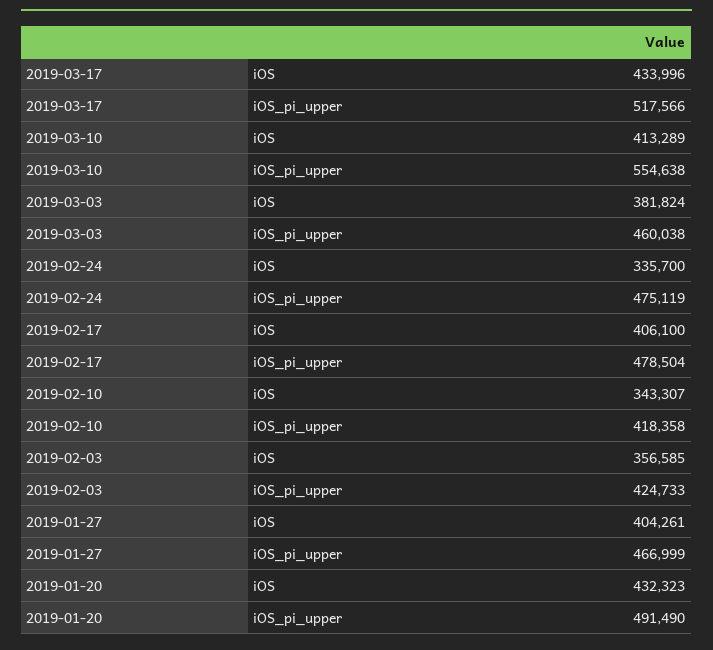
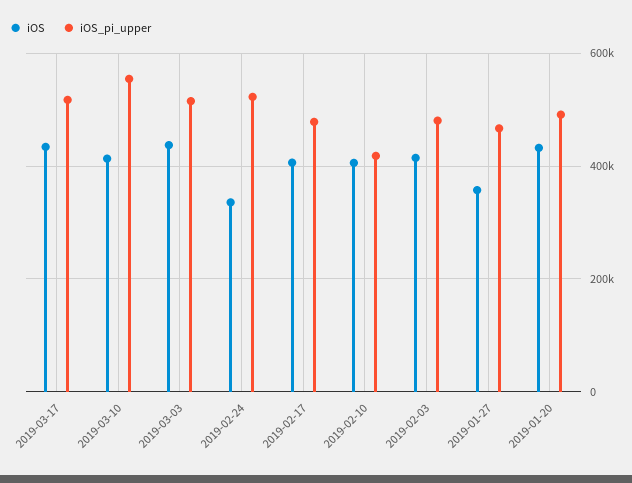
iOS, 2019-03-03: 381824 -> 440000
iOS_pi_upper, 2019-03-03: 460038 -> 520000
iOS_pi_upper, 2019-02-24: 475119 -> 520000
iOS, 2019-02-10: 343307 -> 400000
iOS, 2019-02-03: 356585 -> 420000
iOS_pi_upper, 2019-02-03: 424733 -> 480000
iOS, 2019-01-27: 404261 -> 360000

